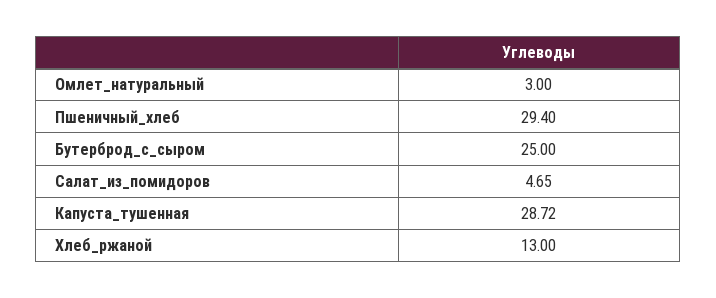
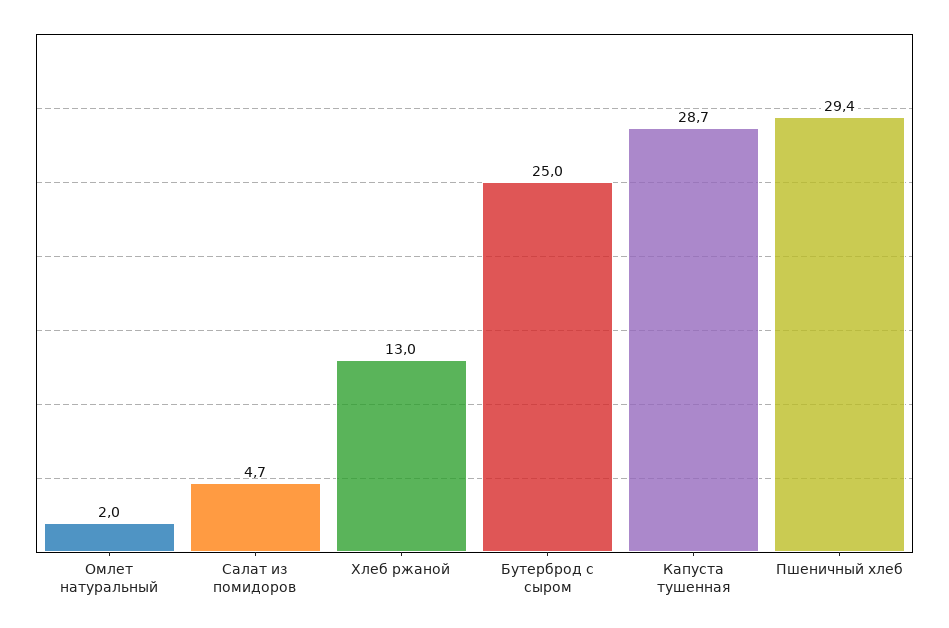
Омлет_натуральный: 3 -> 2

